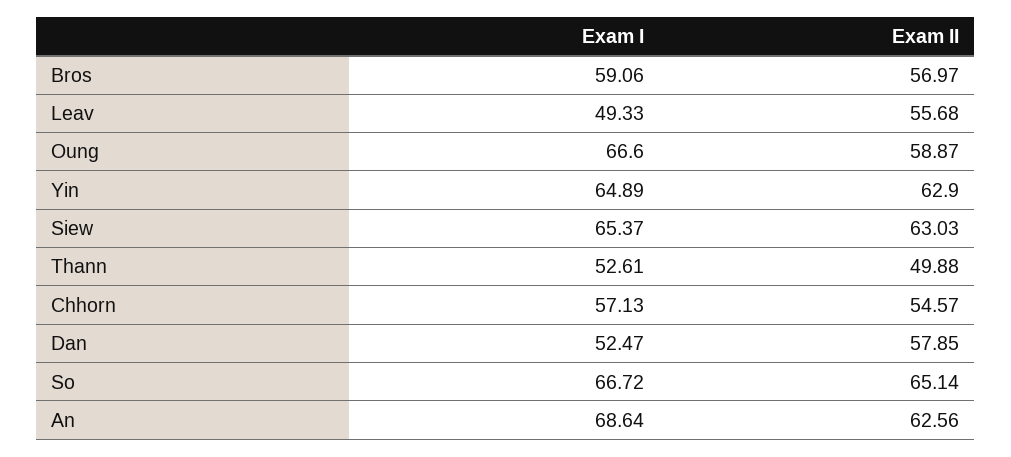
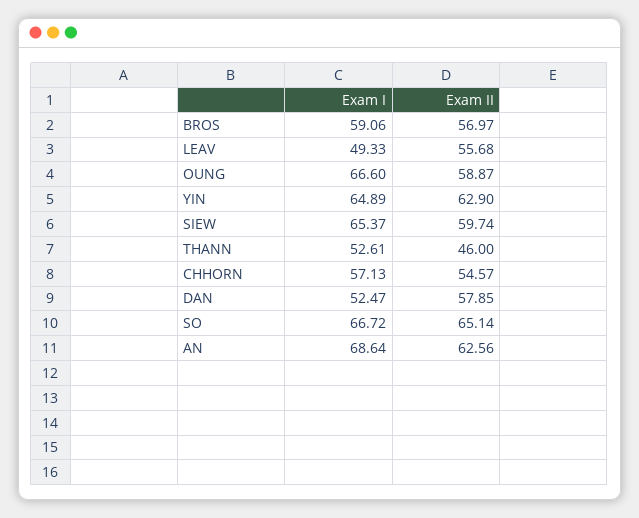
Exam II, Siew: 63.03 -> 59.74
Exam II, Thann: 49.88 -> 46

